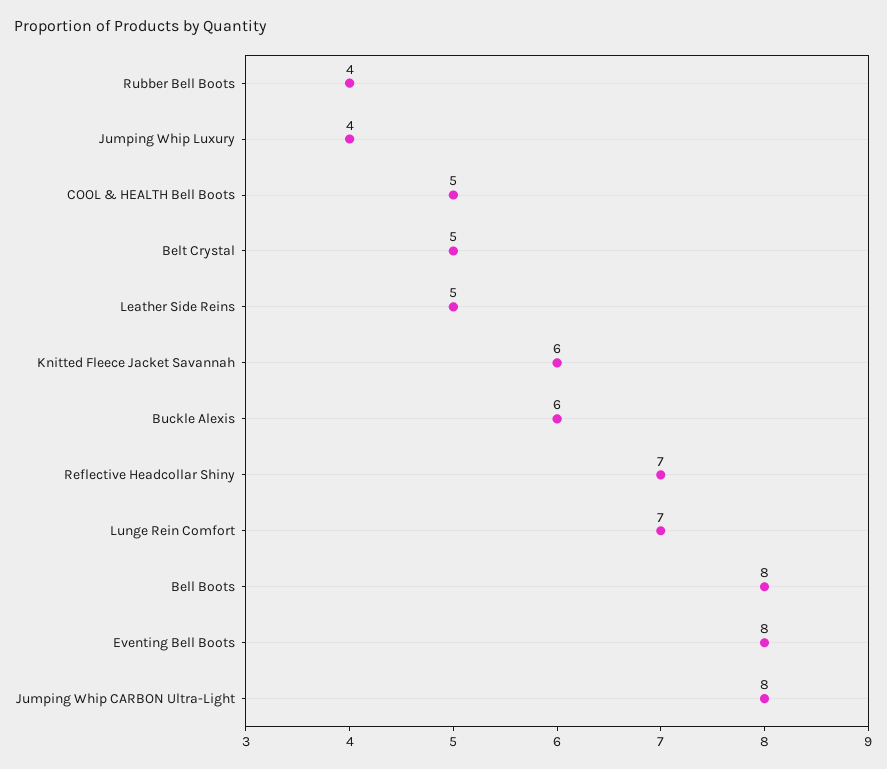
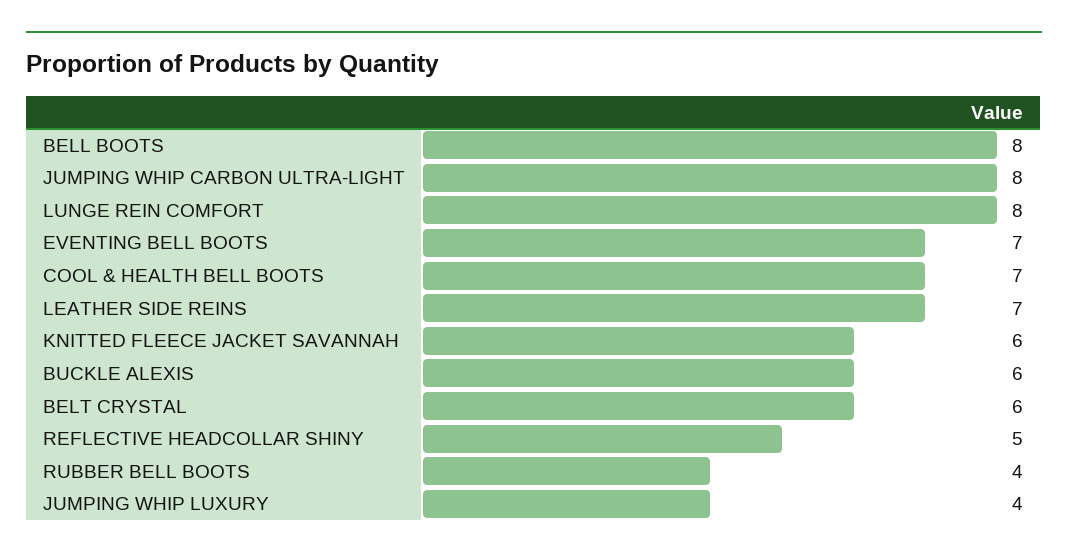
COOL & HEALTH Bell Boots: 5 -> 7
Belt Crystal: 5 -> 6
Leather Side Reins: 5 -> 7
Reflective Headcollar Shiny: 7 -> 5
Lunge Rein Comfort: 7 -> 8
Eventing Bell Boots: 8 -> 7

